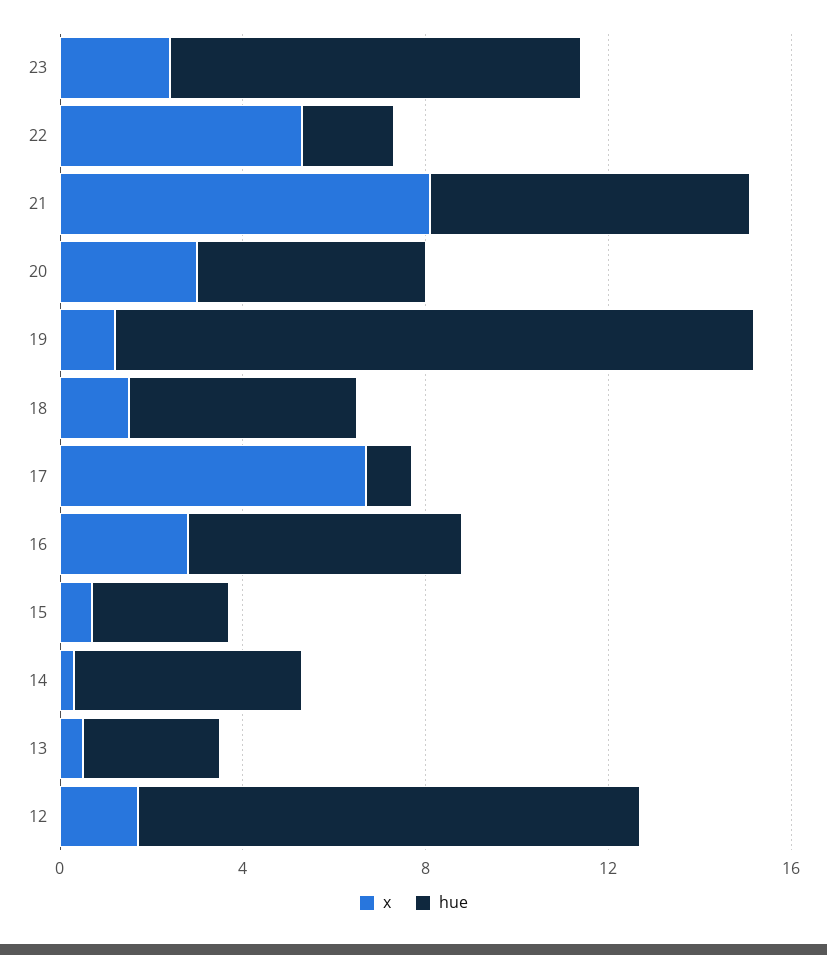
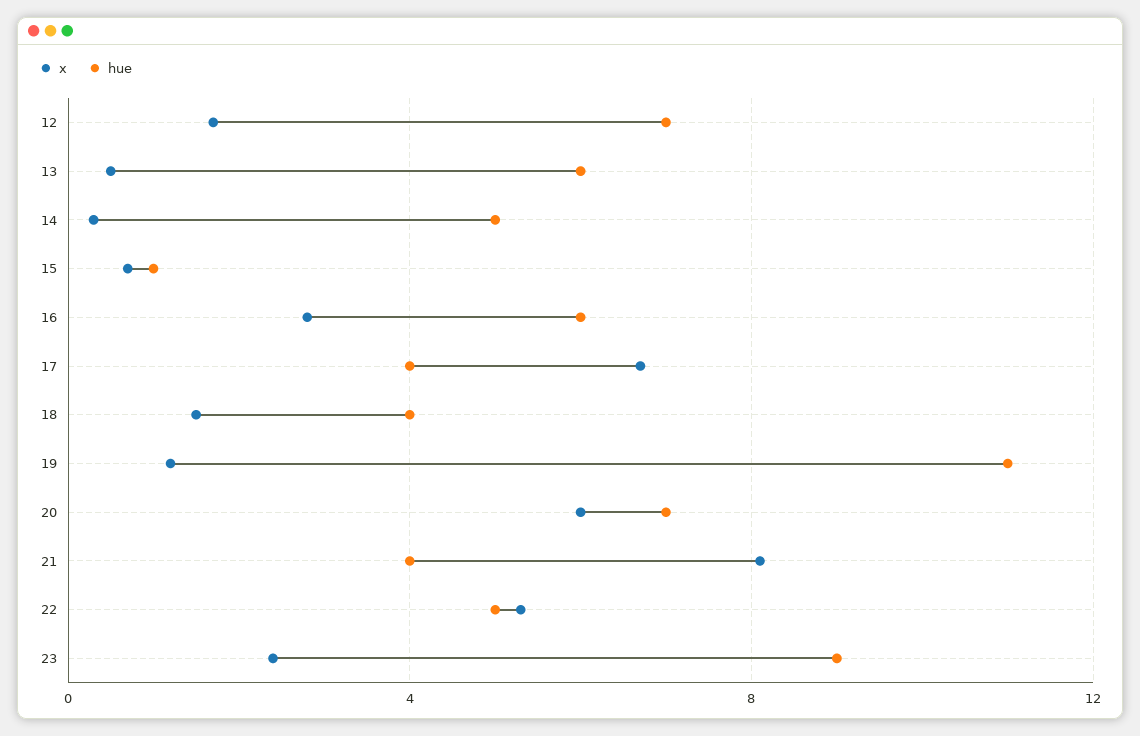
hue, 22: 2 -> 5
hue, 21: 7 -> 4
x, 20: 3 -> 6
hue, 20: 5 -> 7
hue, 19: 14 -> 11
hue, 18: 5 -> 4
hue, 17: 1 -> 4
hue, 15: 3 -> 1
hue, 13: 3 -> 6
hue, 12: 11 -> 7

